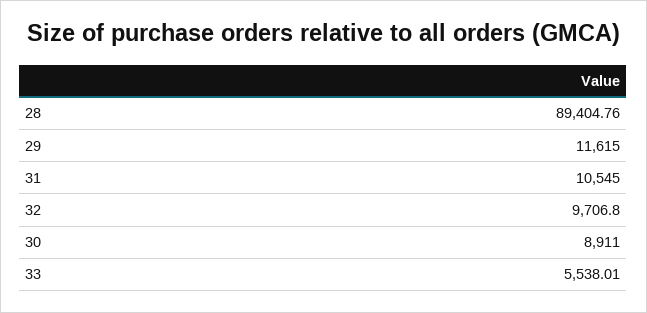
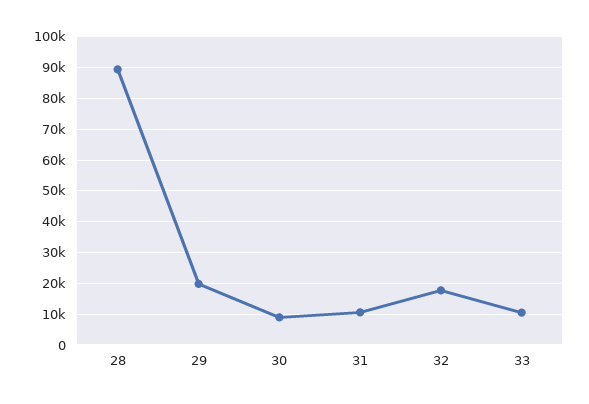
29: 11615 -> 20000
32: 9706.8 -> 18000
33: 5538.01 -> 10000

